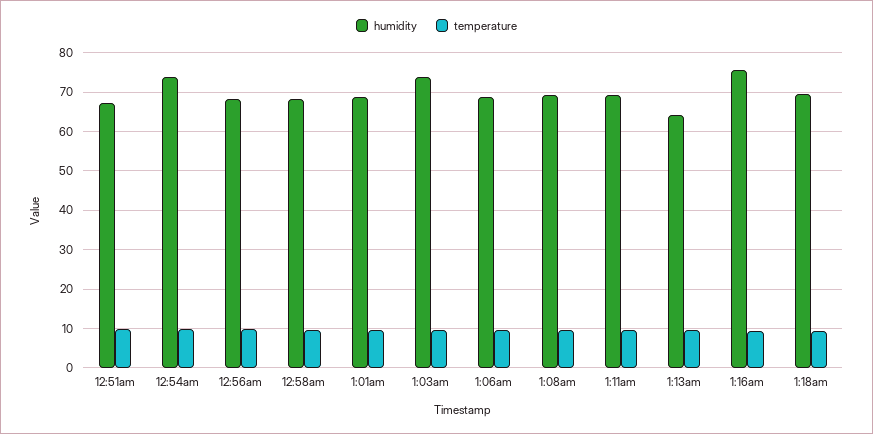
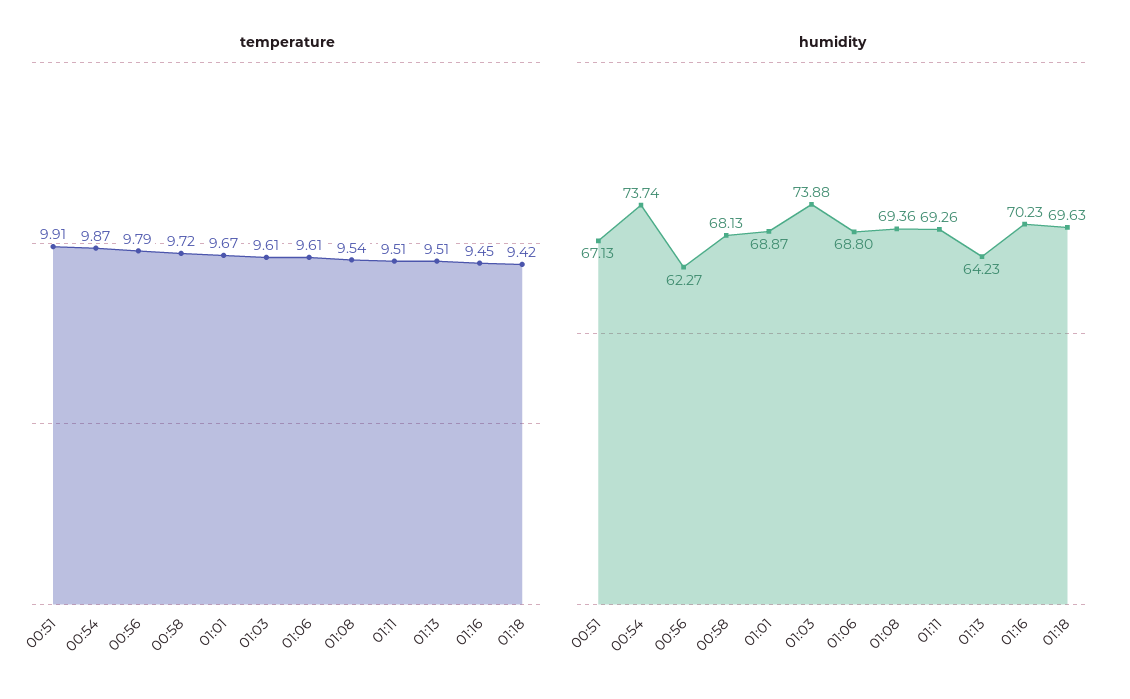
humidity, 12:56am: 68 -> 62.27
humidity, 1:16am: 76 -> 70.23

